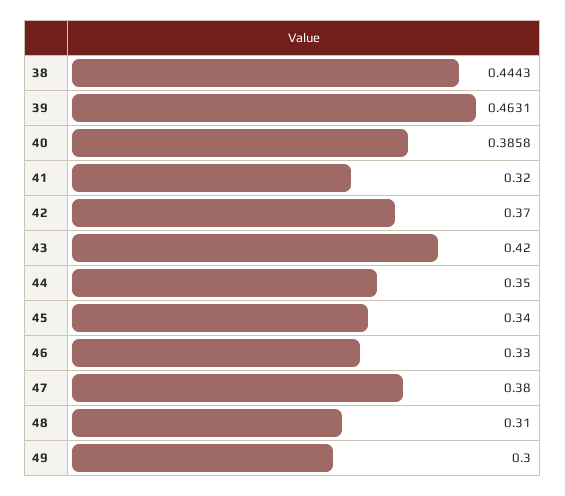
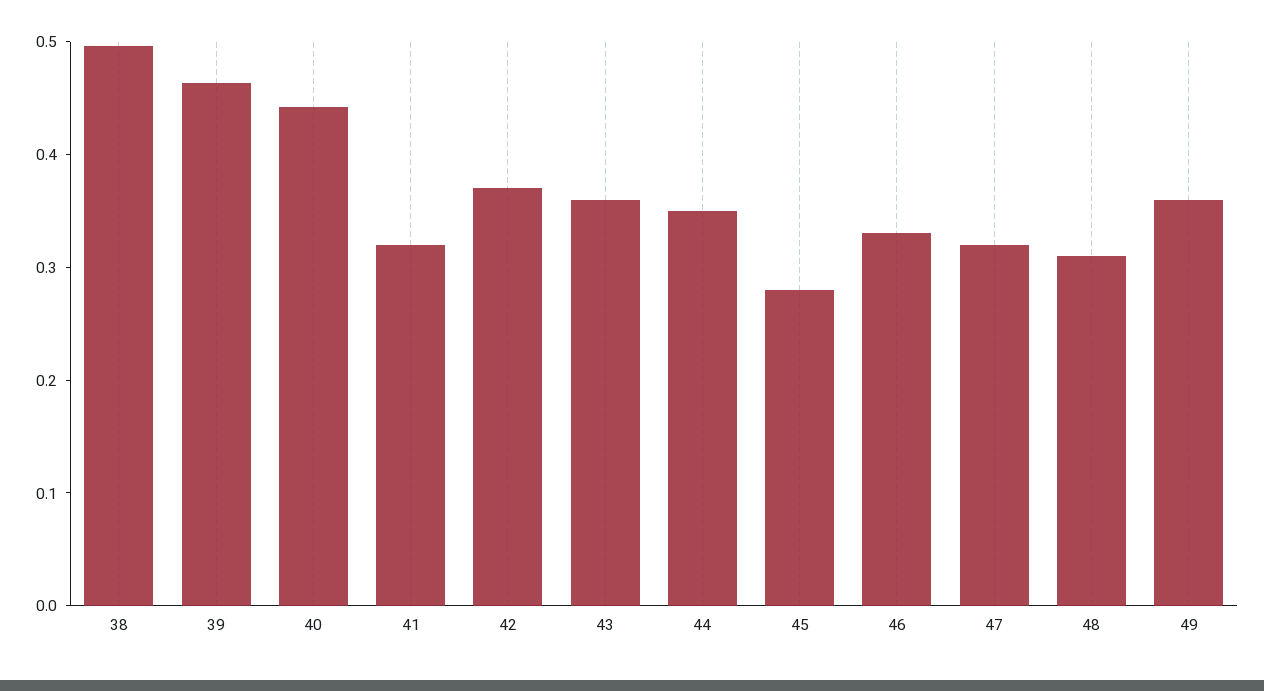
38: 0.4443 -> 0.5
40: 0.3858 -> 0.44
43: 0.42 -> 0.36
45: 0.34 -> 0.28
47: 0.38 -> 0.32
49: 0.3 -> 0.36

